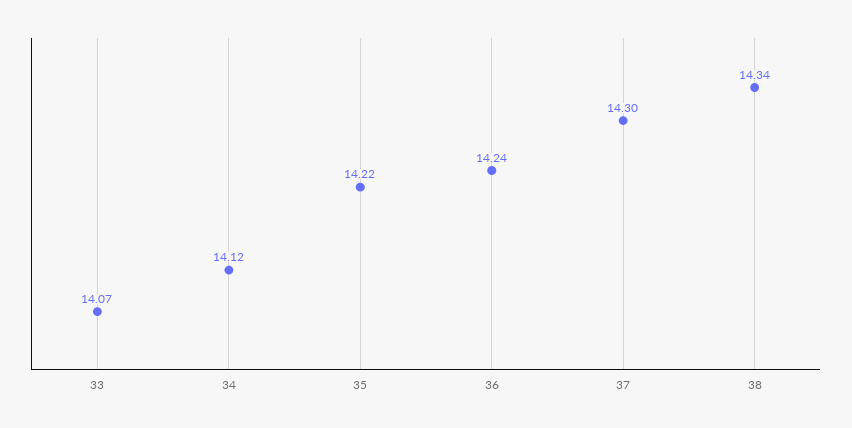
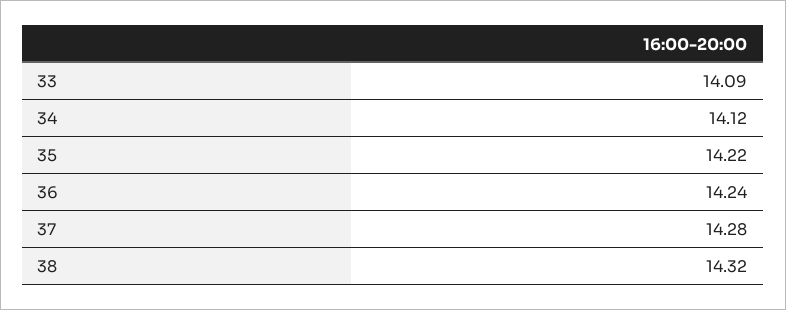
33: 14.07 -> 14.09
37: 14.3 -> 14.28
38: 14.34 -> 14.32

